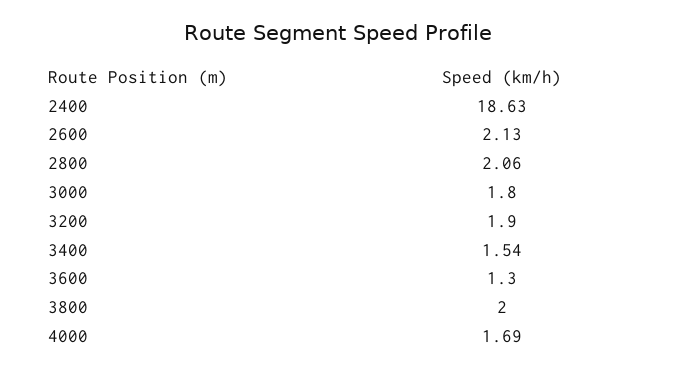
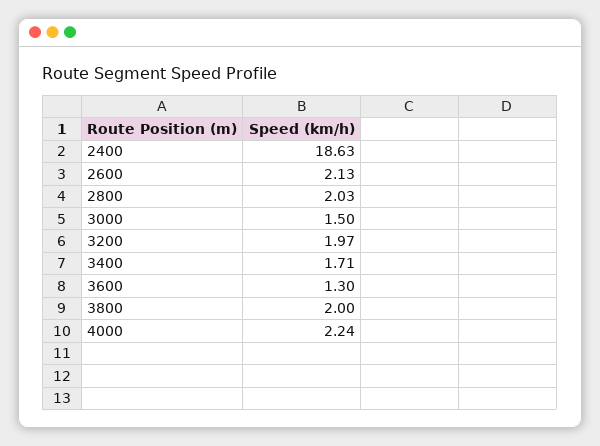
2800: 2.06 -> 2.03
3000: 1.8 -> 1.5
3200: 1.9 -> 1.97
3400: 1.54 -> 1.71
4000: 1.69 -> 2.24

